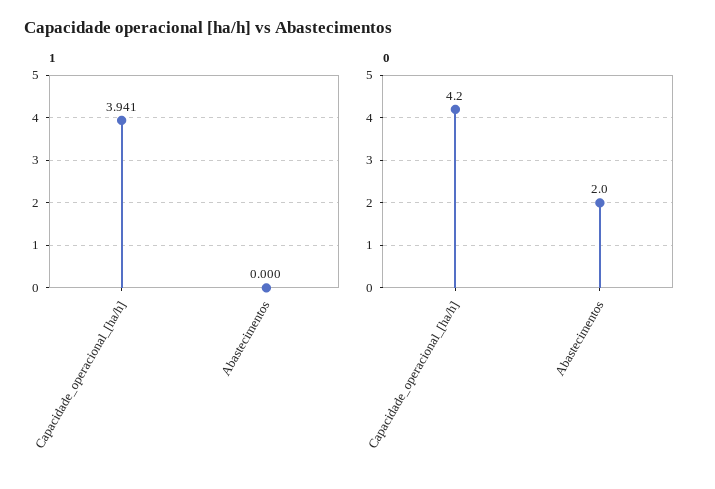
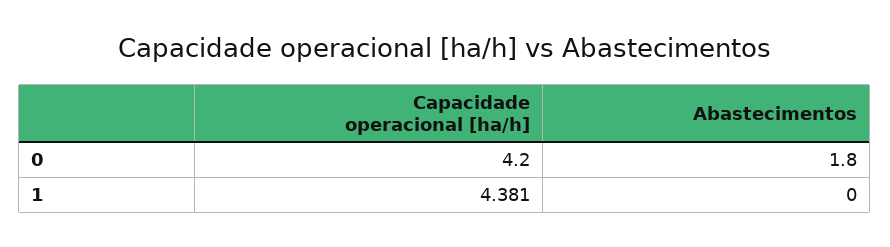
1, Capacidade_operacional_[ha/h]: 3.941 -> 4.381
0, Abastecimentos: 2 -> 1.8

